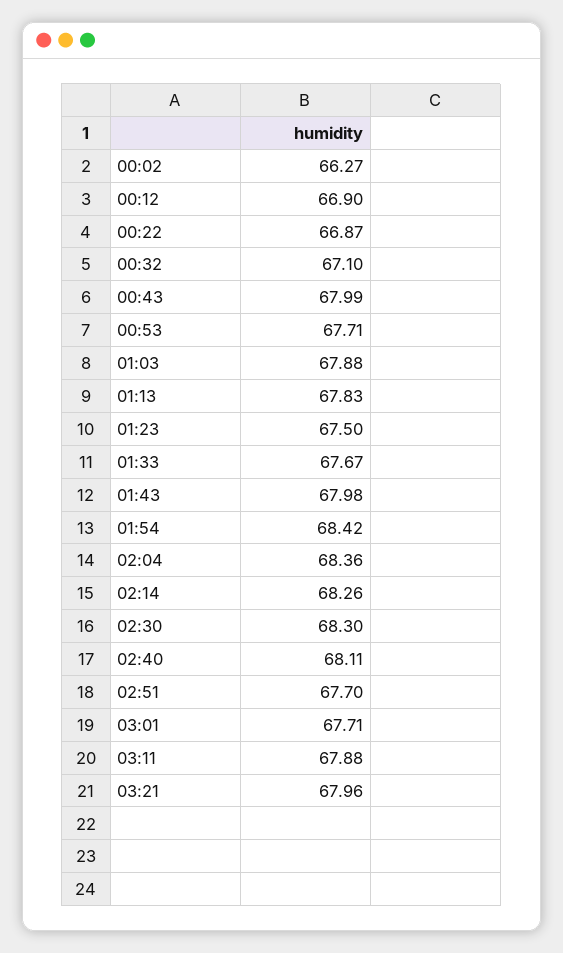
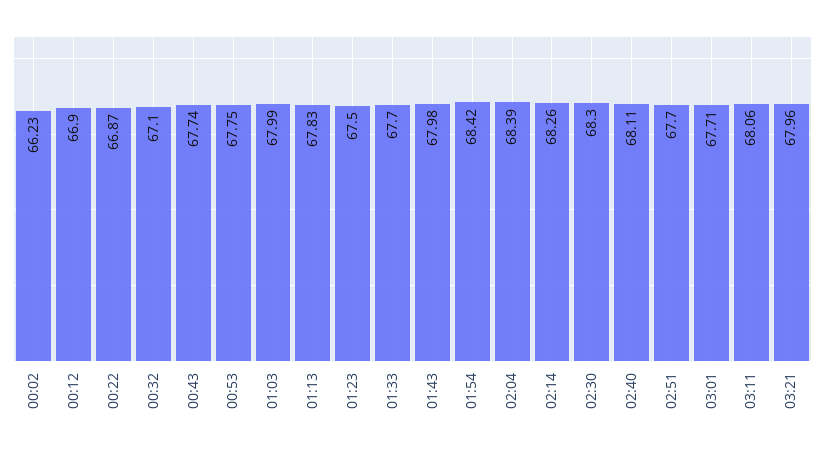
00:02: 66.27 -> 66.23
00:43: 67.99 -> 67.74
00:53: 67.71 -> 67.75
01:03: 67.88 -> 67.99
01:33: 67.67 -> 67.7
02:04: 68.36 -> 68.39
03:11: 67.88 -> 68.06

